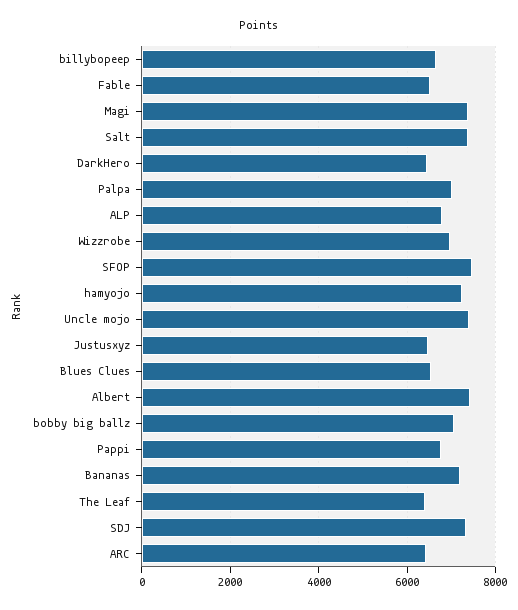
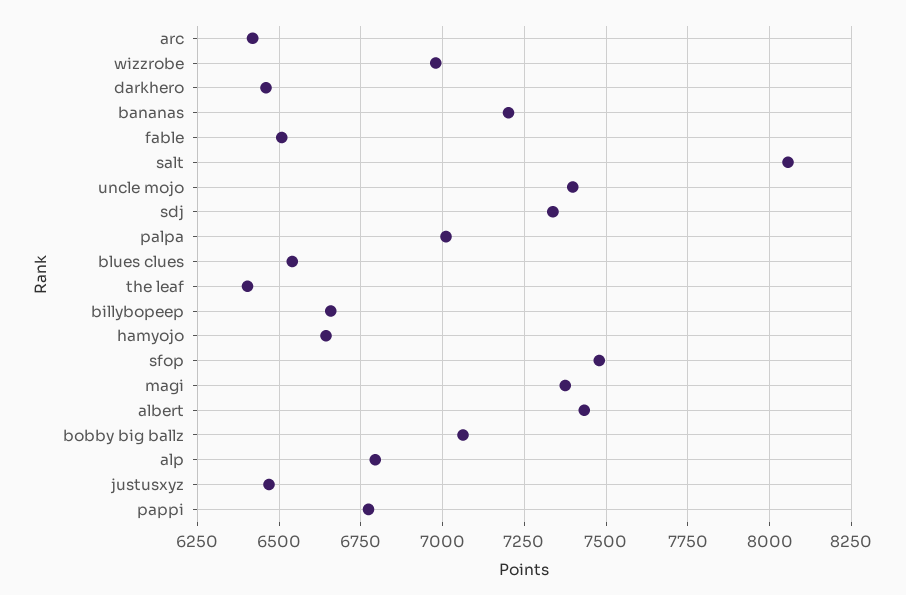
Salt: 7400 -> 8050
hamyojo: 7200 -> 6650

